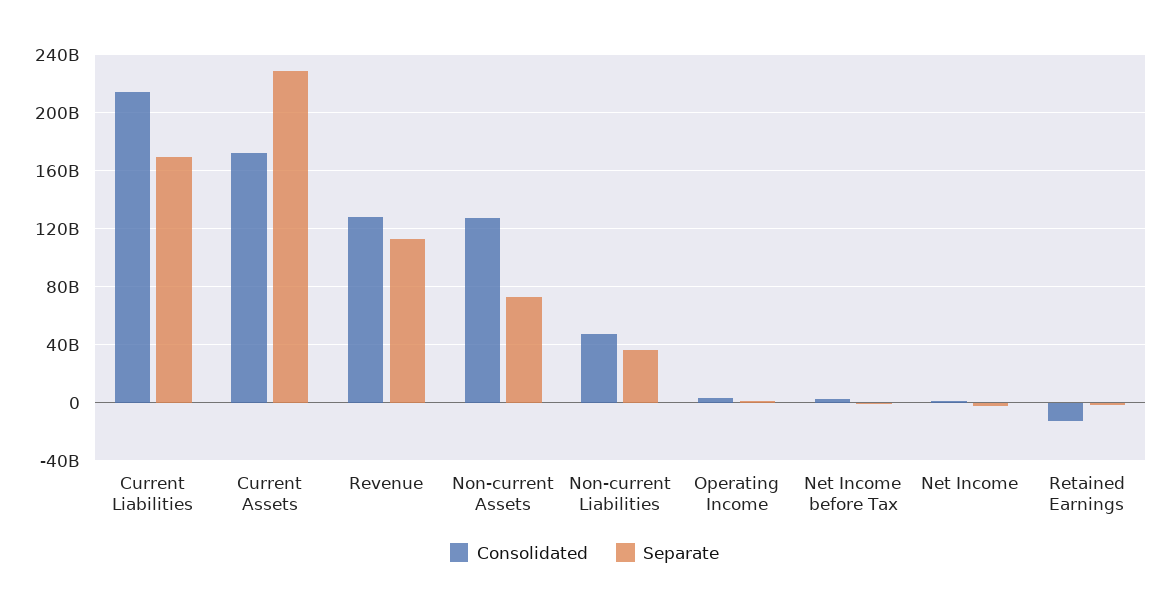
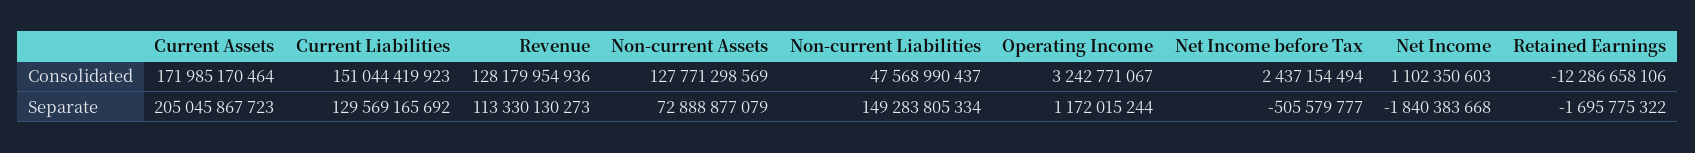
Consolidated, Current Liabilities: 215000000000 -> 151044419923
Separate, Current Liabilities: 170000000000 -> 129569165692
Separate, Current Assets: 230000000000 -> 205045867723
Separate, Non-current Liabilities: 35000000000 -> 149283805334

